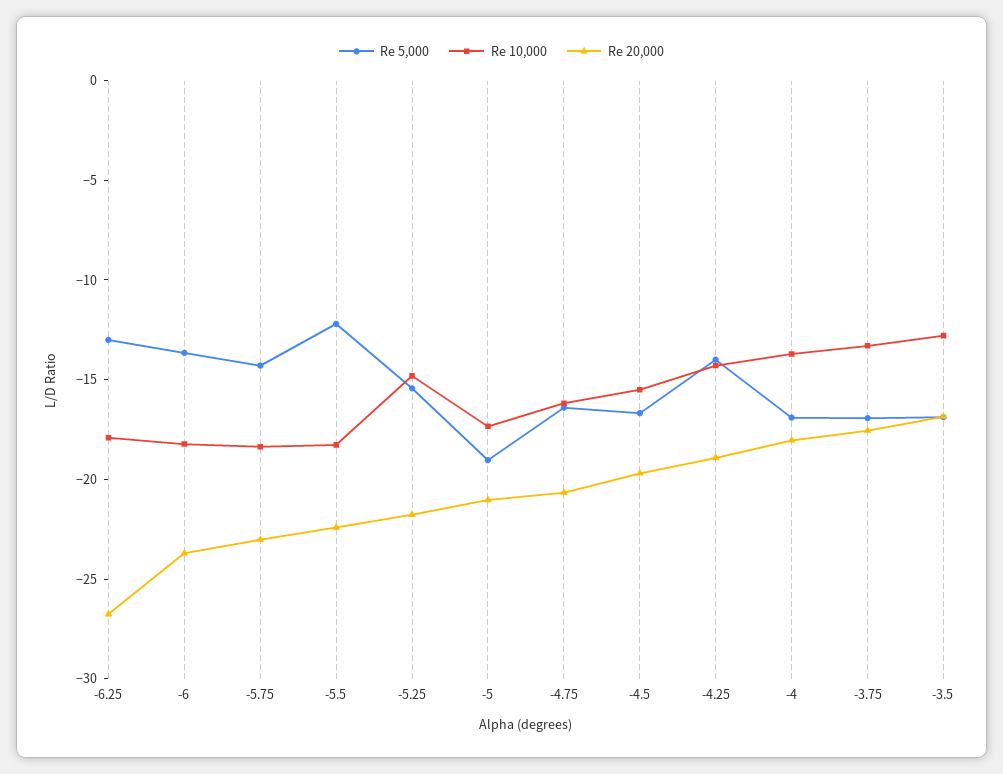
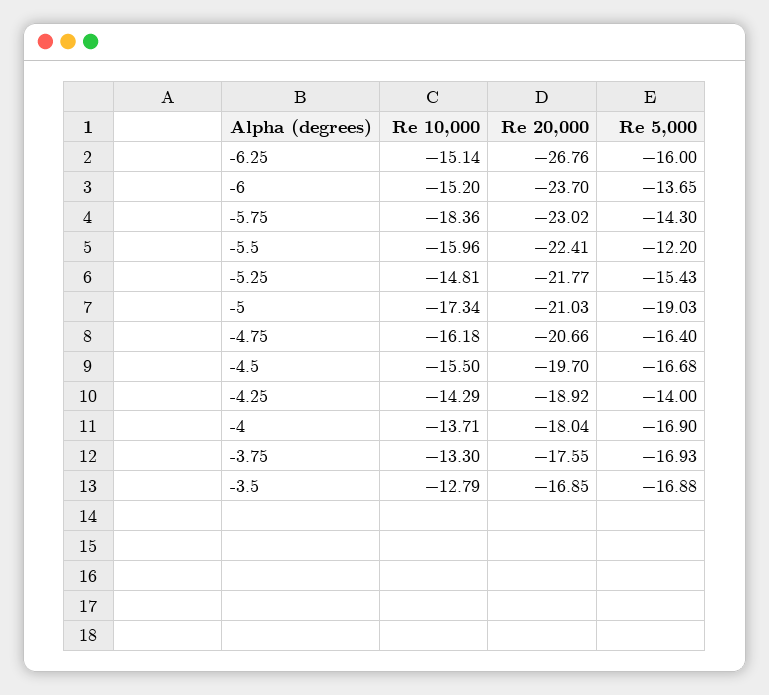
Re 5,000, -6.25: -13 -> -16
Re 10,000, -6.25: -18 -> -15.14
Re 10,000, -6: -18 -> -15.2
Re 10,000, -5.5: -18 -> -15.96

